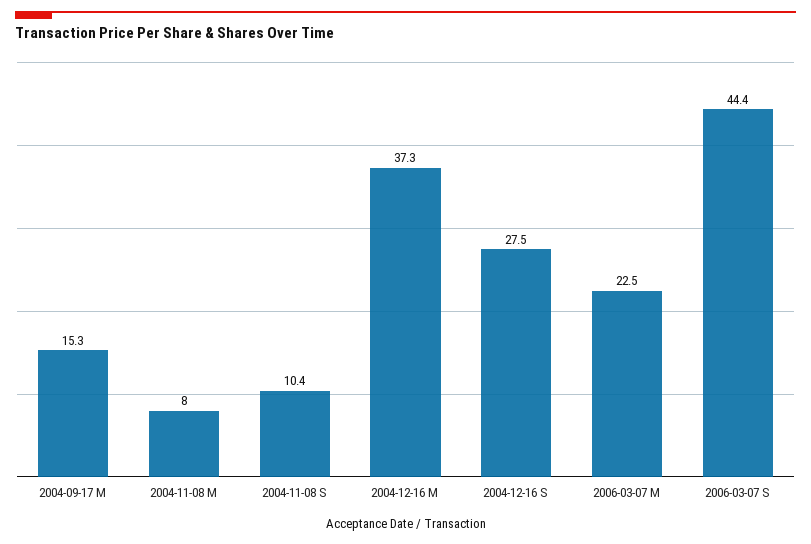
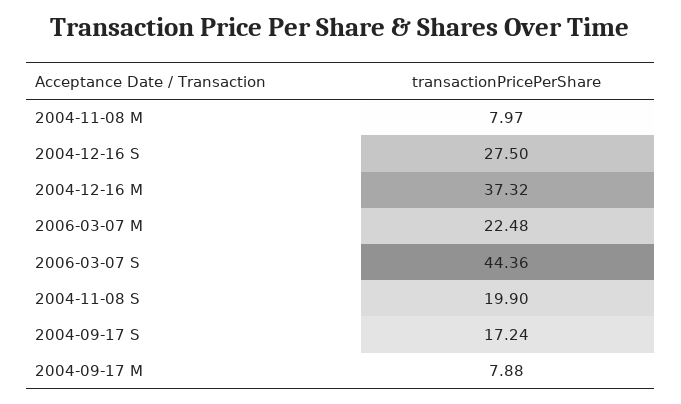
2004-09-17 M: 15.3 -> 7.88
2004-11-08 S: 10.4 -> 19.9
2004-09-17 S: none -> 17.24

